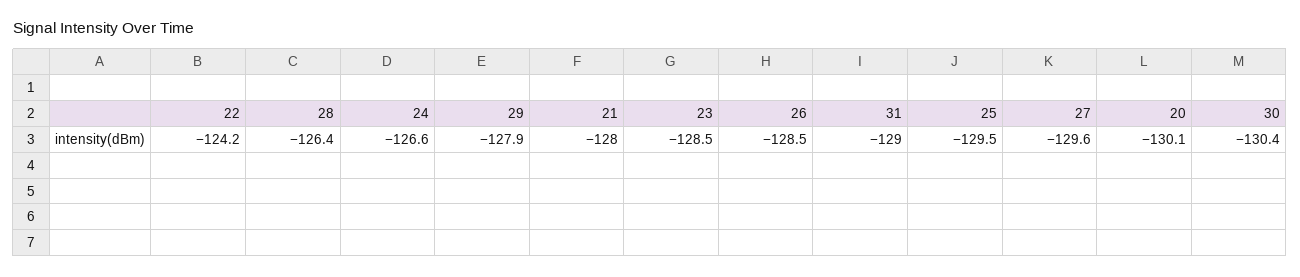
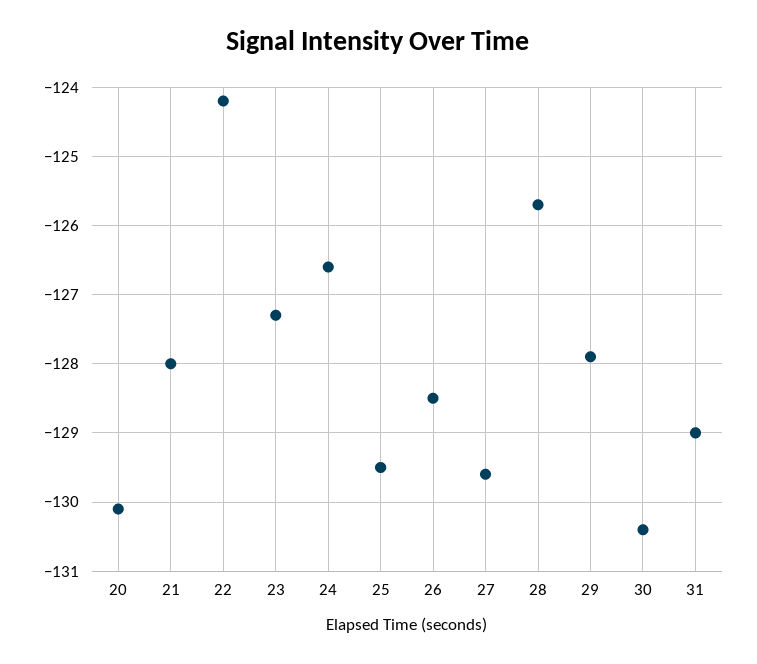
28: -126.4 -> -125.7
23: -128.5 -> -127.3

